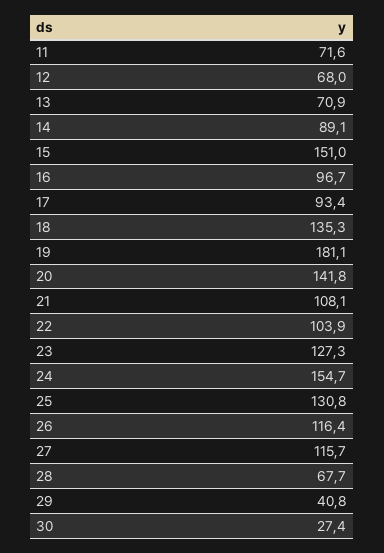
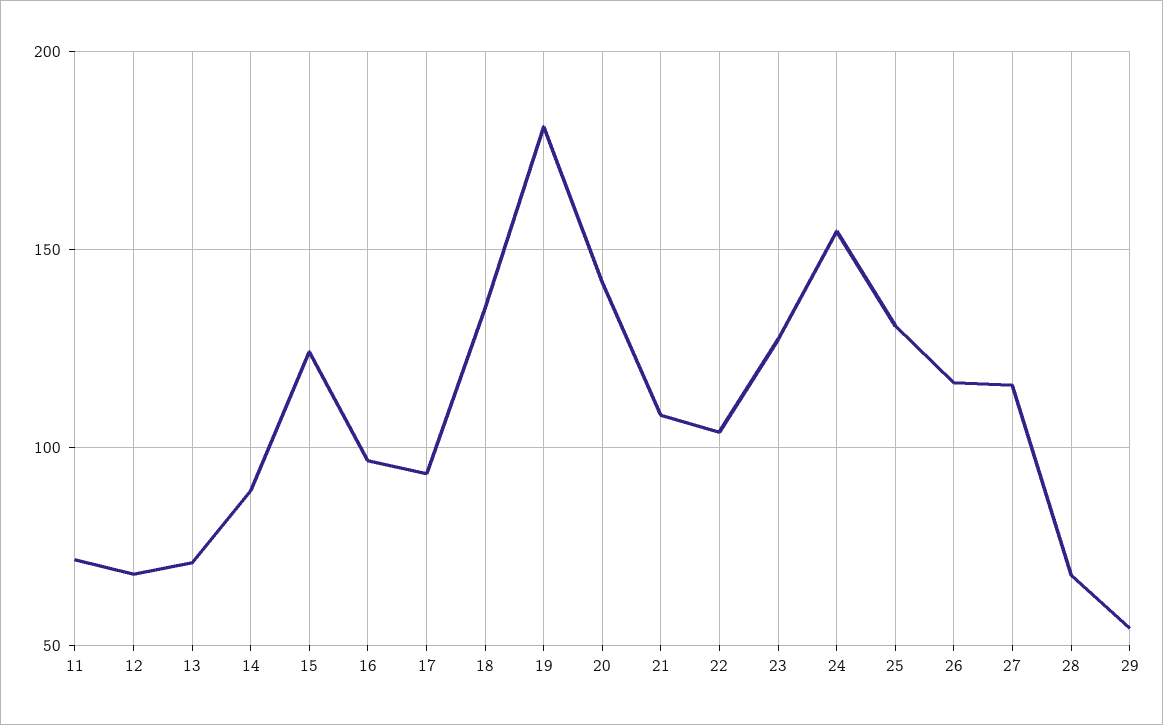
15: 151 -> 125
29: 40.8 -> 55
30: 27.4 -> none

